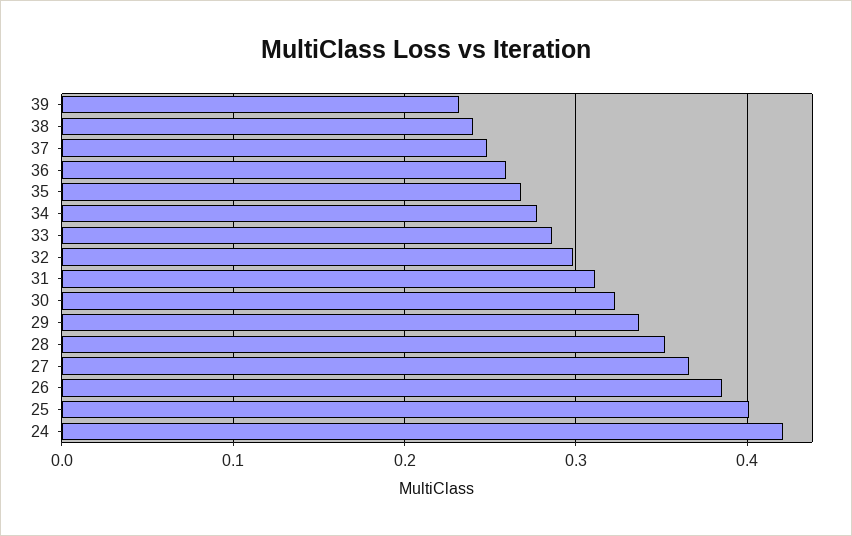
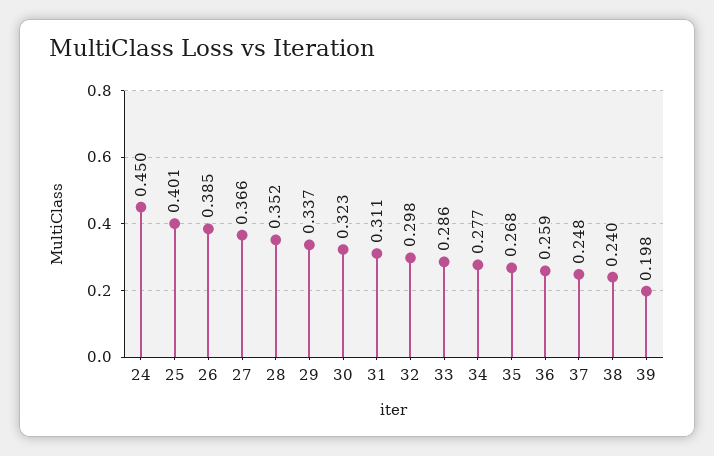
39: 0.23 -> 0.198
24: 0.42 -> 0.45

